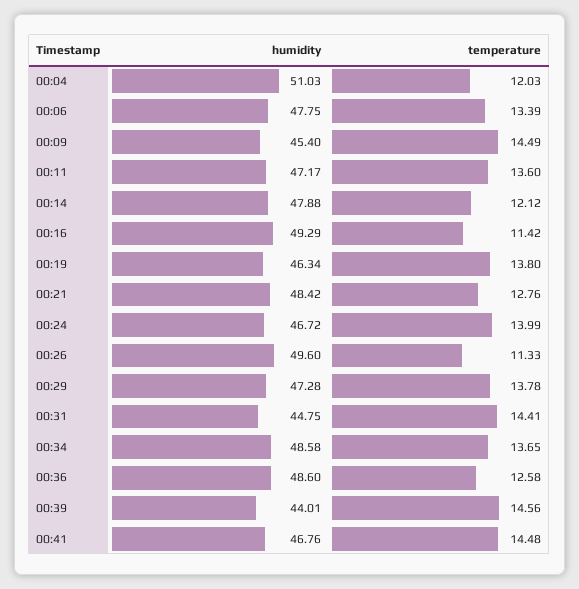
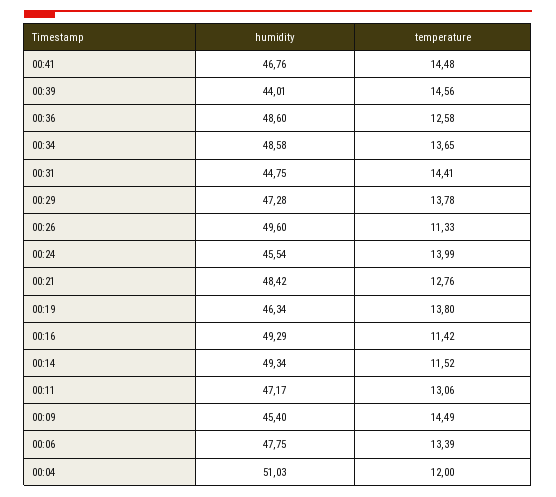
temperature, 00:04: 12.03 -> 12
temperature, 00:11: 13.6 -> 13.06
humidity, 00:14: 47.88 -> 49.34
temperature, 00:14: 12.12 -> 11.52
humidity, 00:24: 46.72 -> 45.54

